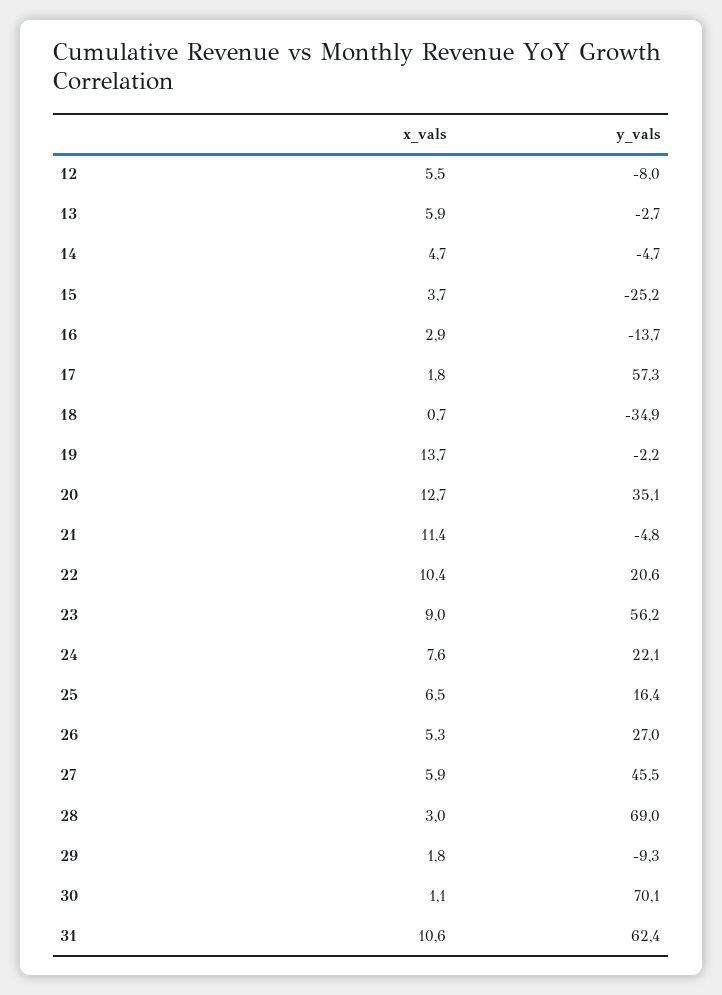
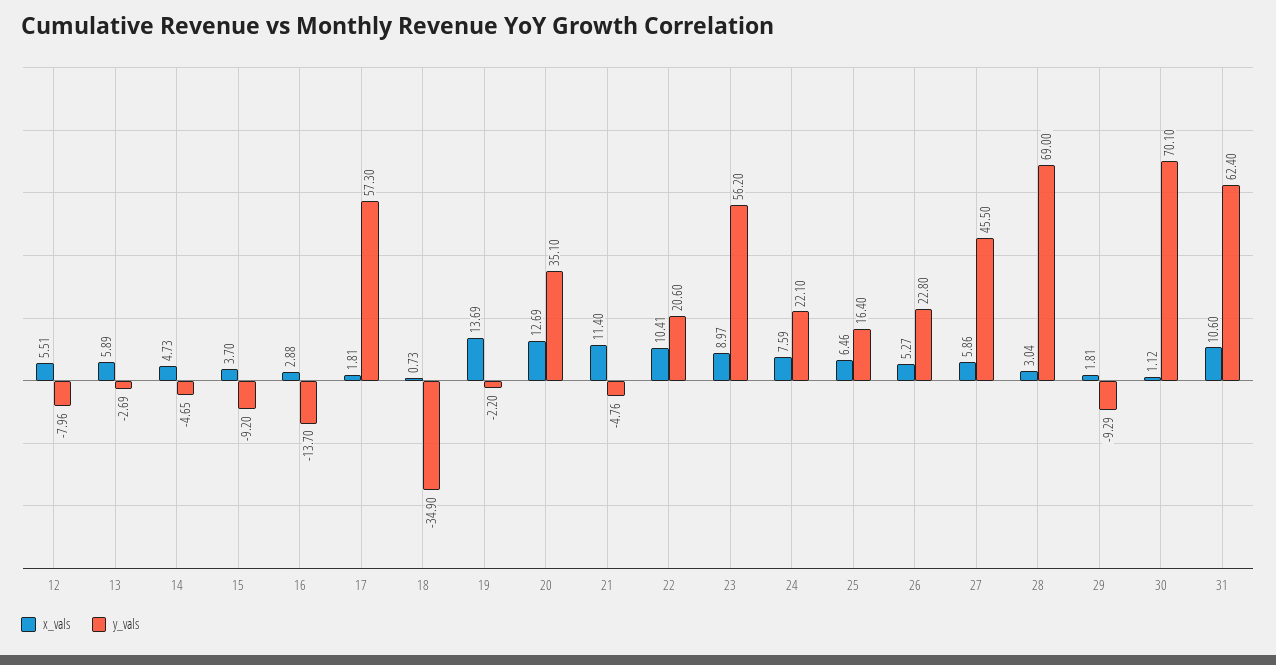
y_vals, 15: -25.2 -> -9.2
y_vals, 26: 27 -> 22.8

